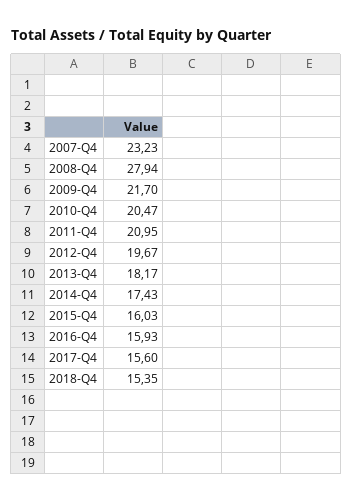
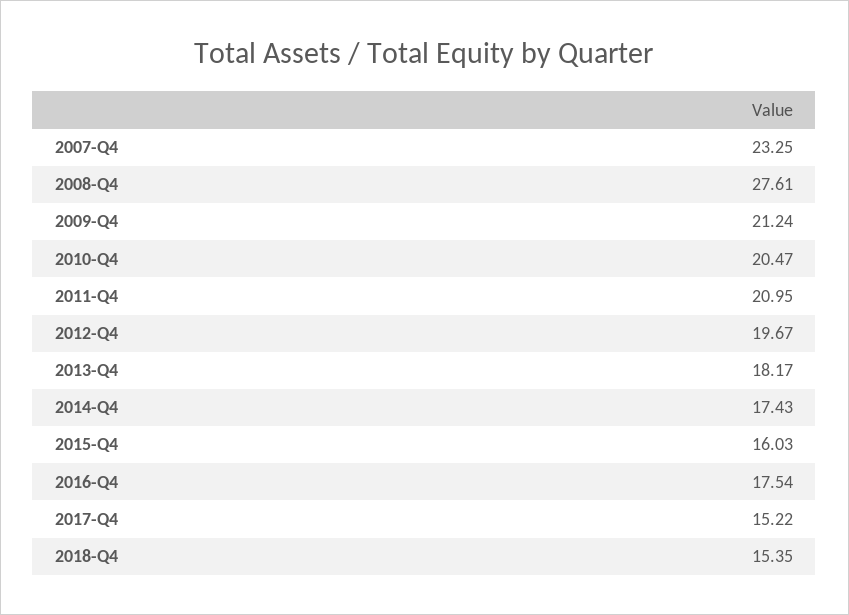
2007-Q4: 23.23 -> 23.25
2008-Q4: 27.94 -> 27.61
2009-Q4: 21.7 -> 21.24
2016-Q4: 15.93 -> 17.54
2017-Q4: 15.6 -> 15.22

